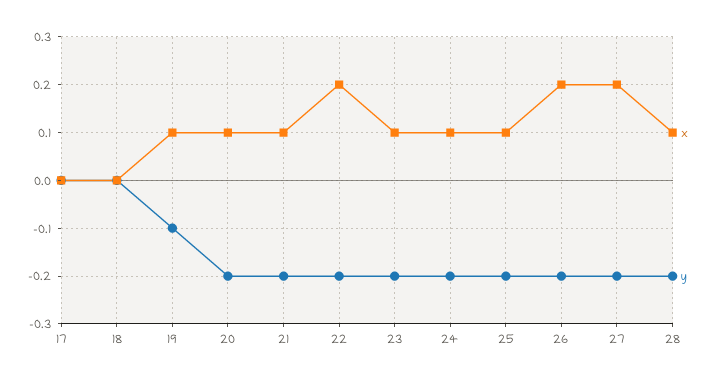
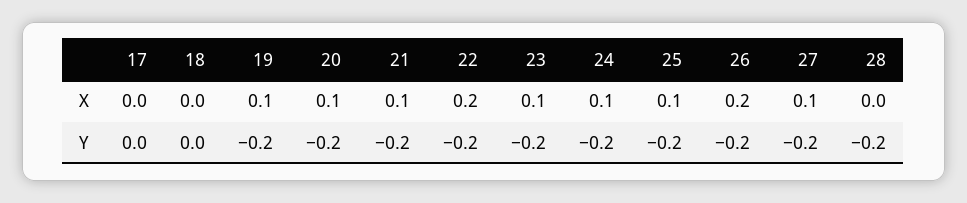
y, 19: -0.1 -> -0.2
x, 27: 0.2 -> 0.1
x, 28: 0.1 -> 0

